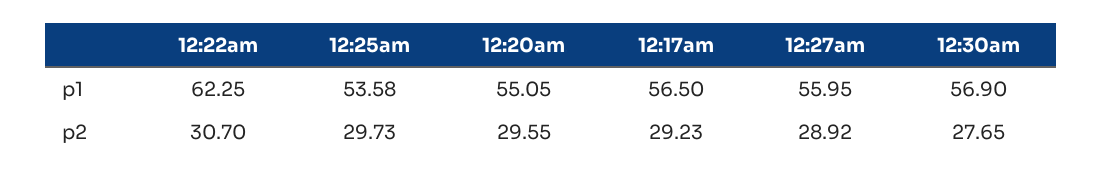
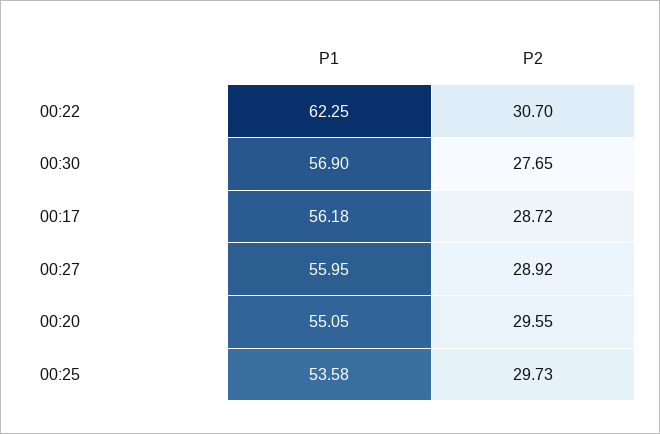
12:17am, p1: 56.5 -> 56.18
12:17am, p2: 29.23 -> 28.72

